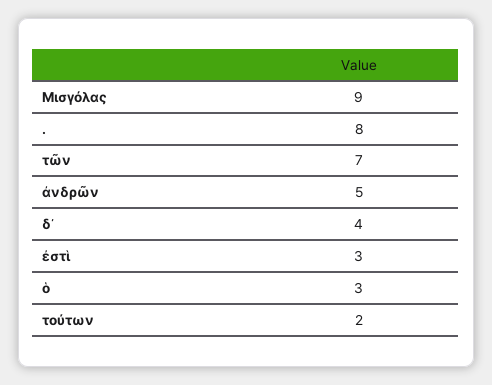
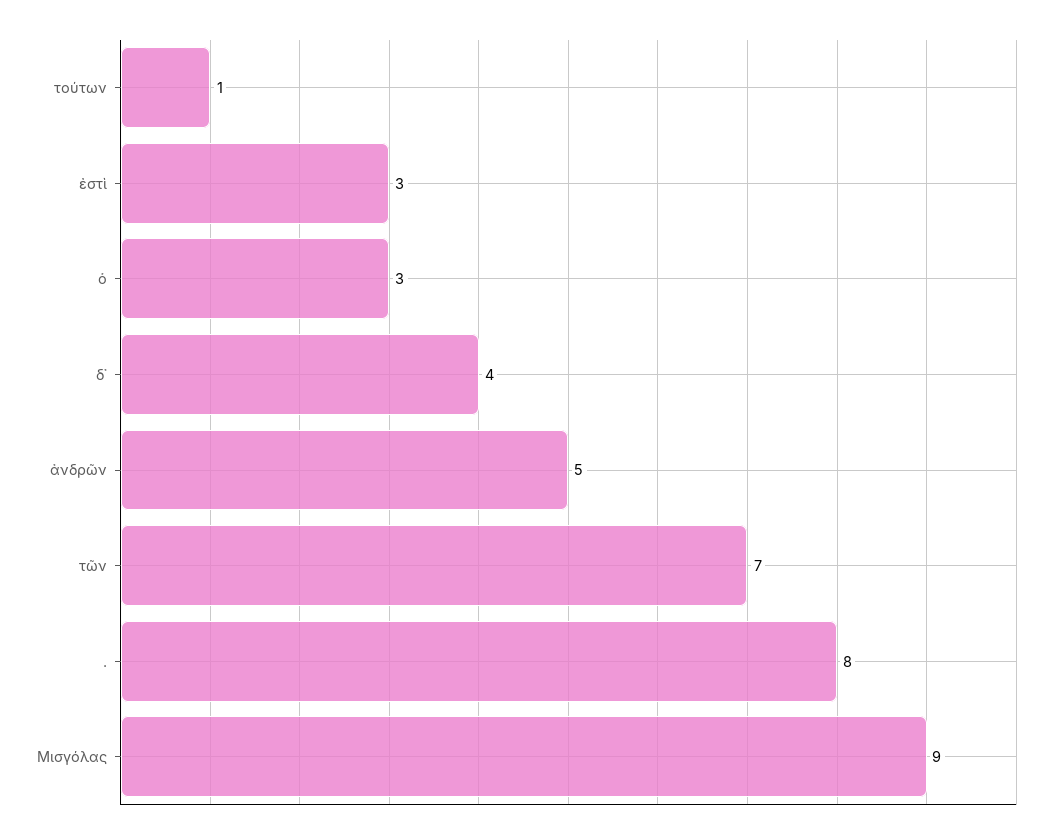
τούτων: 2 -> 1

